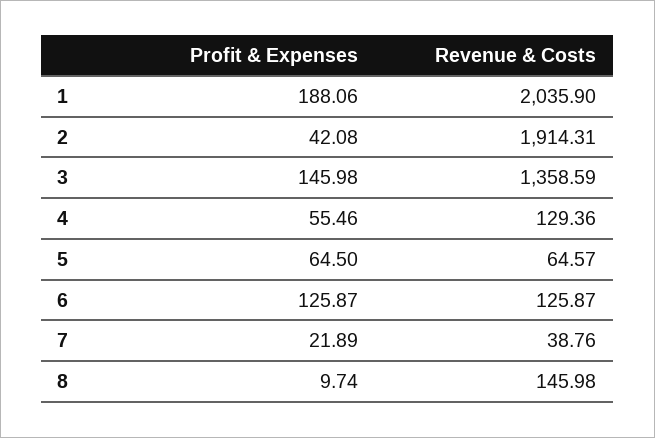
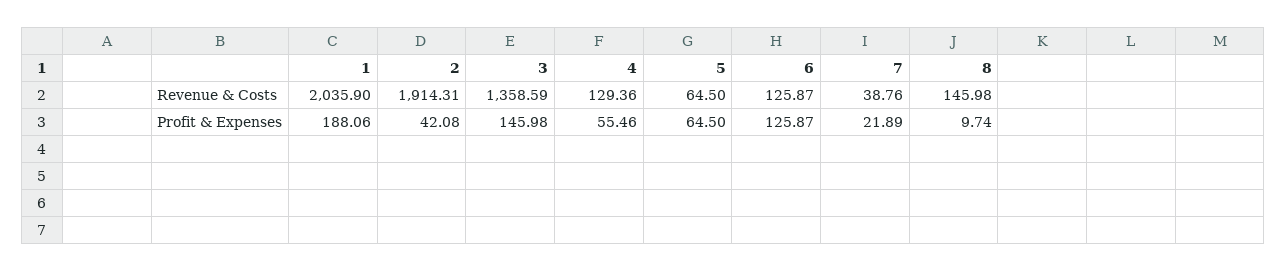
Revenue & Costs, 5: 64.57 -> 64.5

